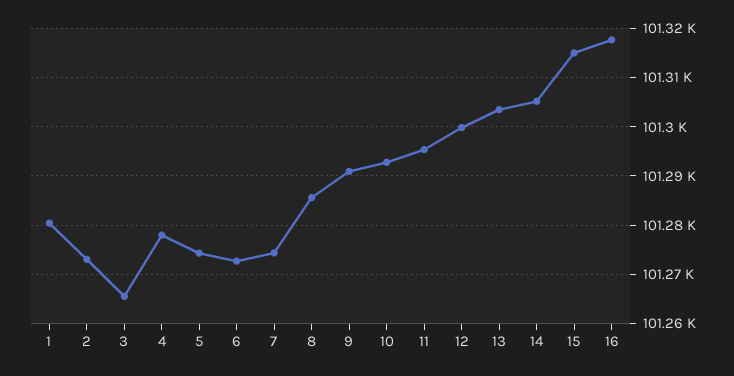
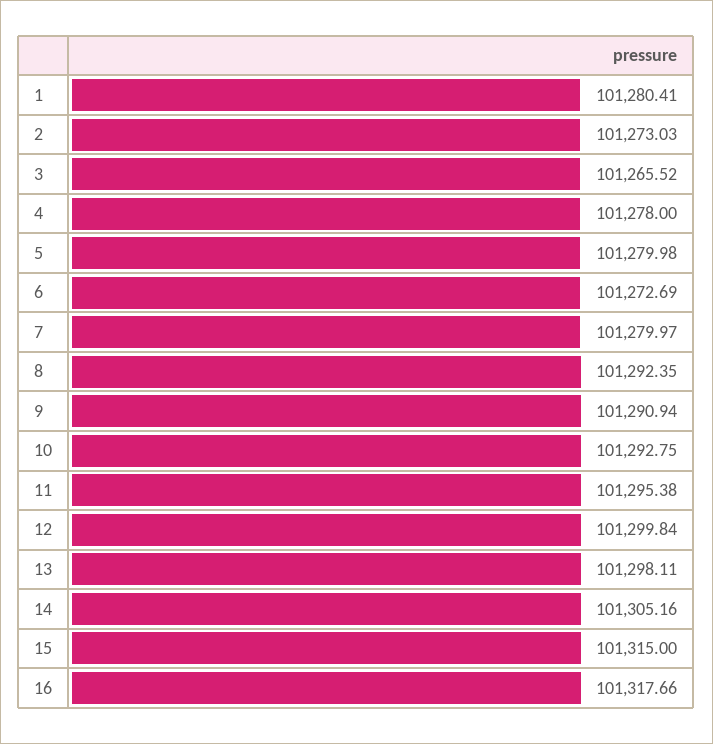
5: 101274 -> 101279.98
7: 101274 -> 101279.97
8: 101286 -> 101292.35
13: 101304 -> 101298.11

